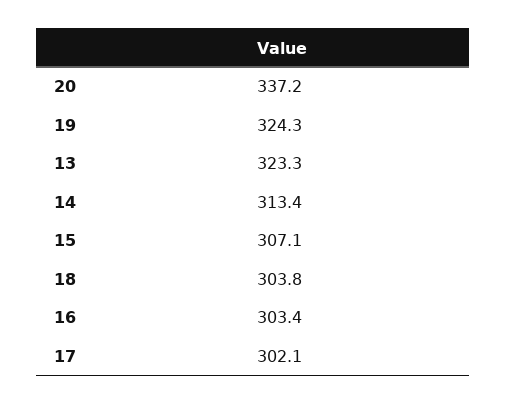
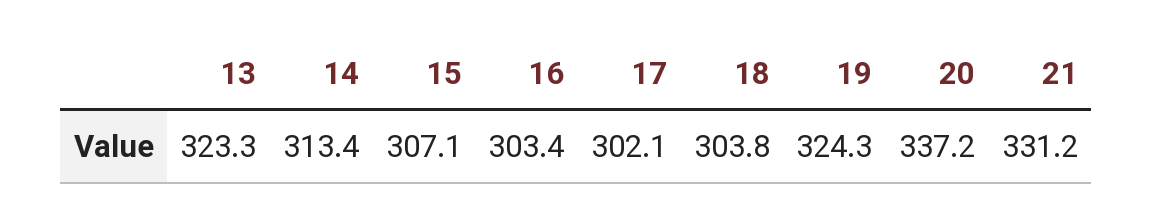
21: none -> 331.2

